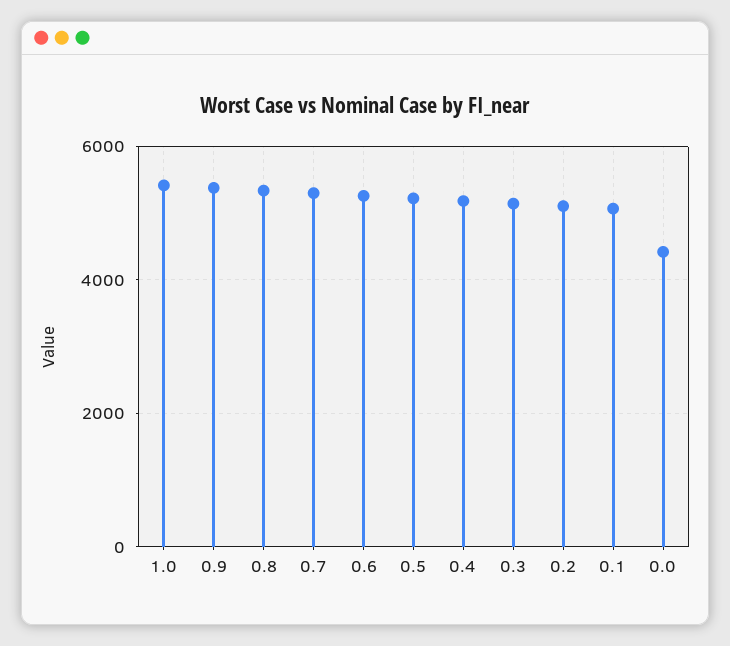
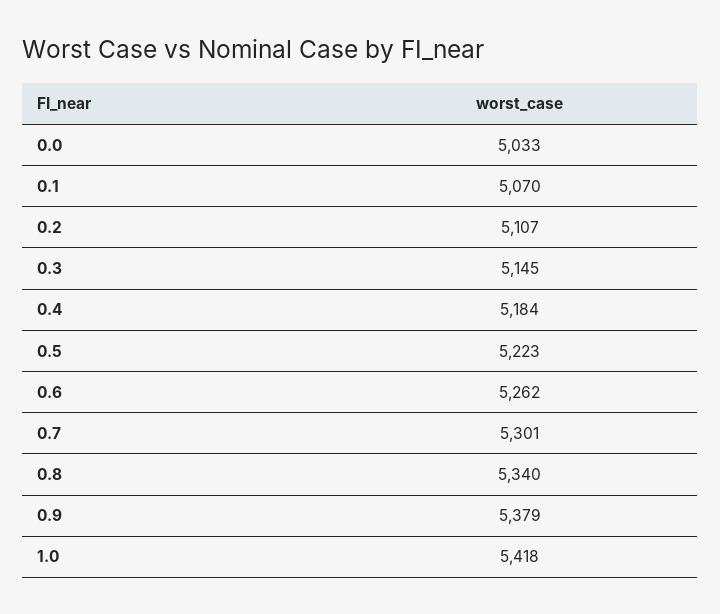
0.0: 4400 -> 5033

